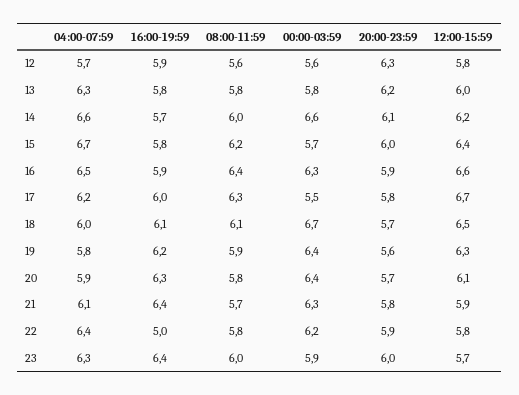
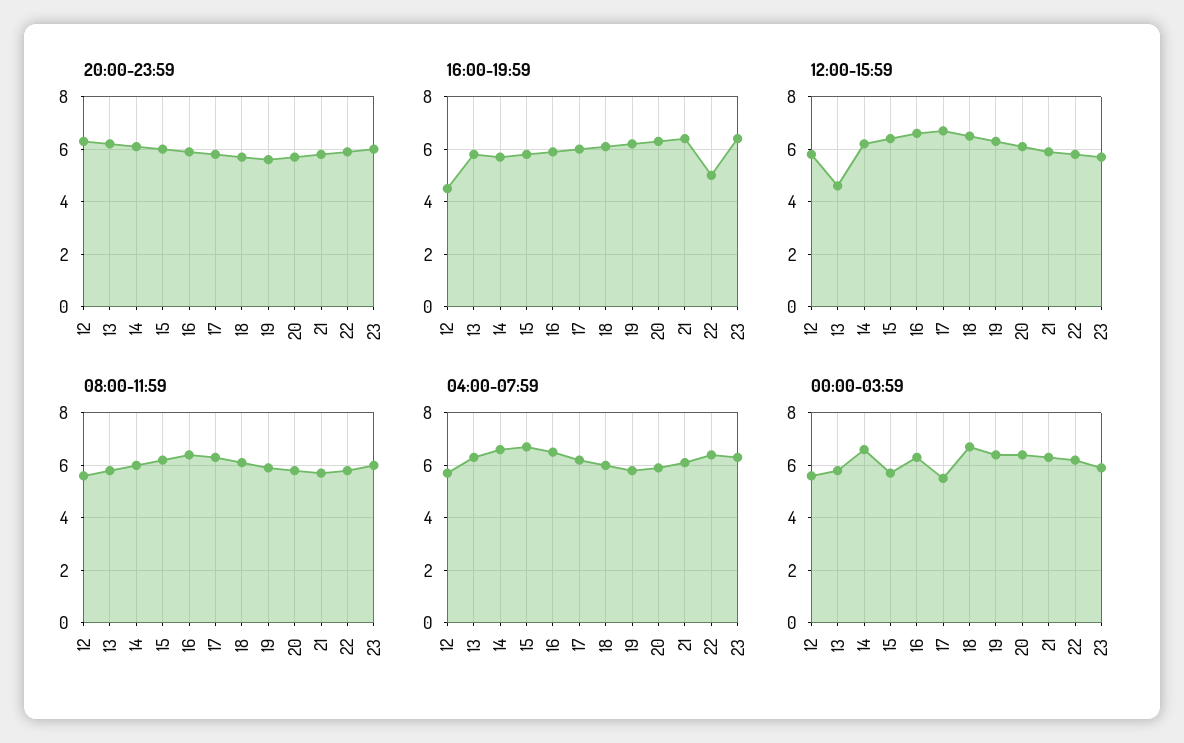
16:00-19:59, 12: 5.9 -> 4.5
12:00-15:59, 13: 6 -> 4.5

